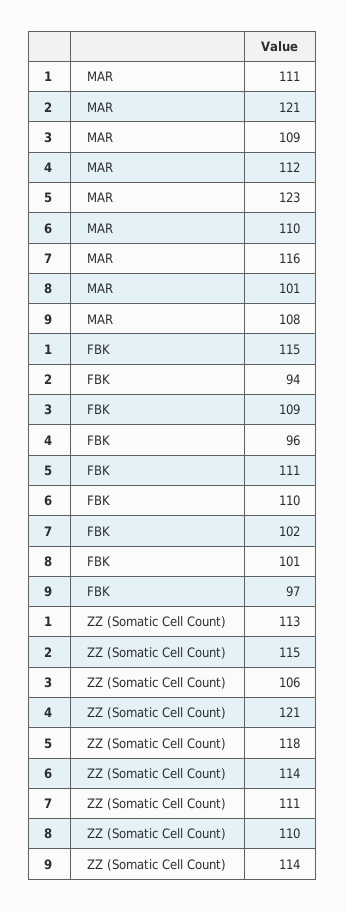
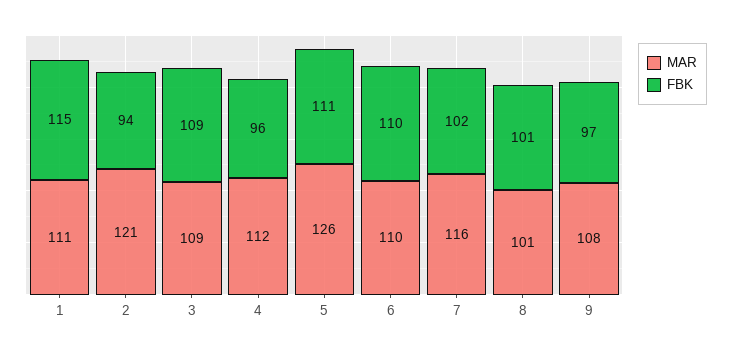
MAR, 5: 123 -> 126
ZZ (Somatic Cell Count), 1: 113 -> none
ZZ (Somatic Cell Count), 2: 115 -> none
ZZ (Somatic Cell Count), 3: 106 -> none
ZZ (Somatic Cell Count), 4: 121 -> none
ZZ (Somatic Cell Count), 5: 118 -> none
ZZ (Somatic Cell Count), 6: 114 -> none
ZZ (Somatic Cell Count), 7: 111 -> none
ZZ (Somatic Cell Count), 8: 110 -> none
ZZ (Somatic Cell Count), 9: 114 -> none

